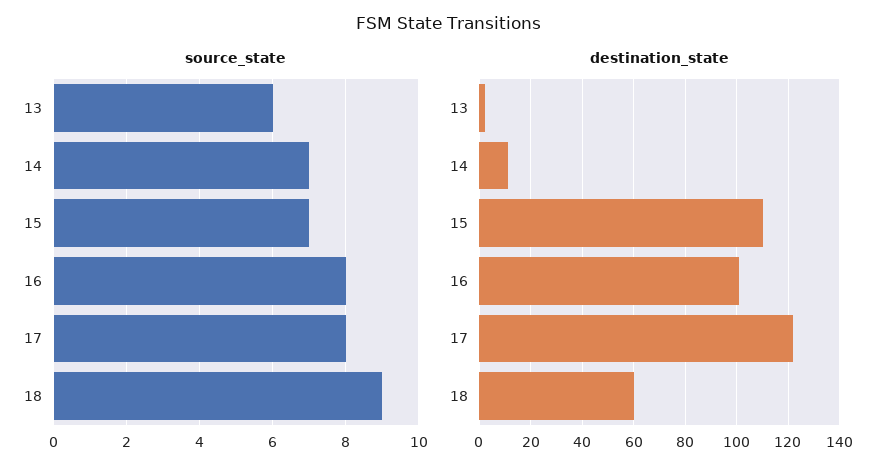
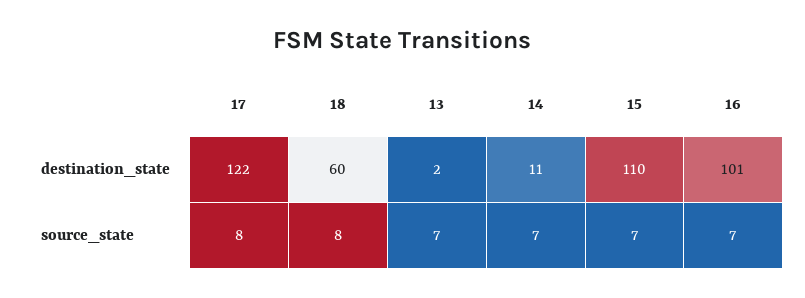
source_state, 13: 6 -> 7
source_state, 16: 8 -> 7
source_state, 18: 9 -> 8

